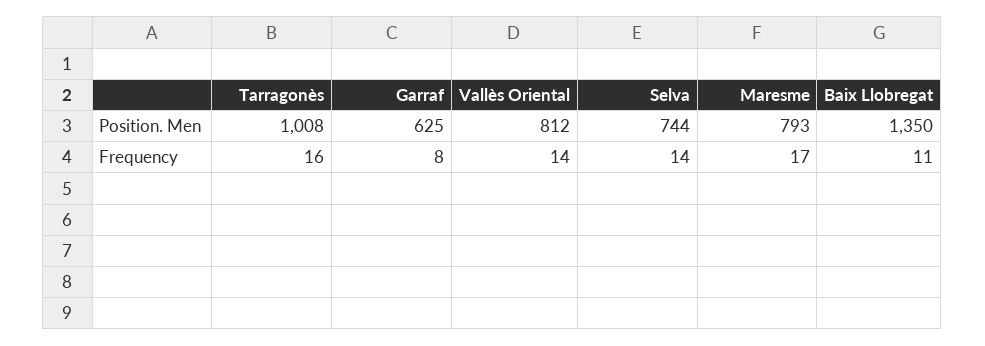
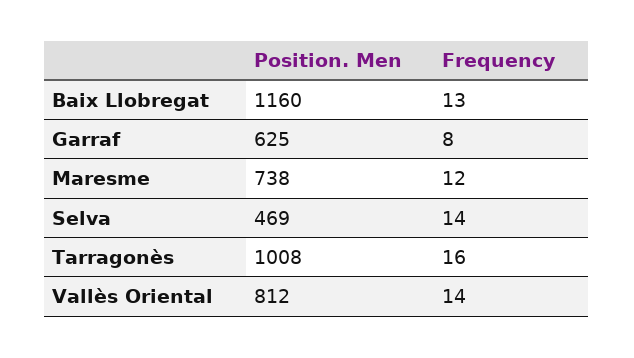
Selva, Position. Men: 744 -> 469
Maresme, Position. Men: 793 -> 738
Baix Llobregat, Position. Men: 1350 -> 1160
Maresme, Frequency: 17 -> 12
Baix Llobregat, Frequency: 11 -> 13

